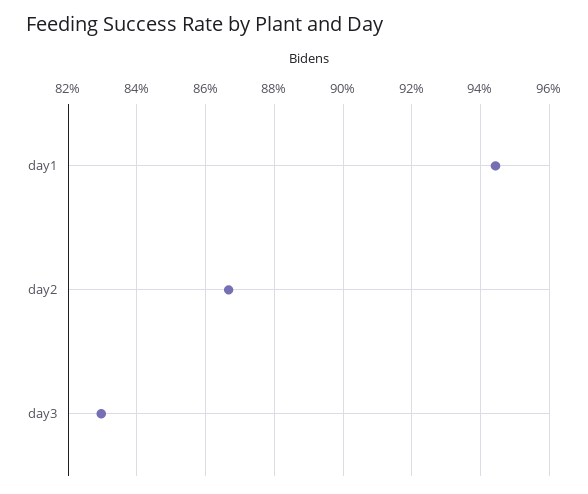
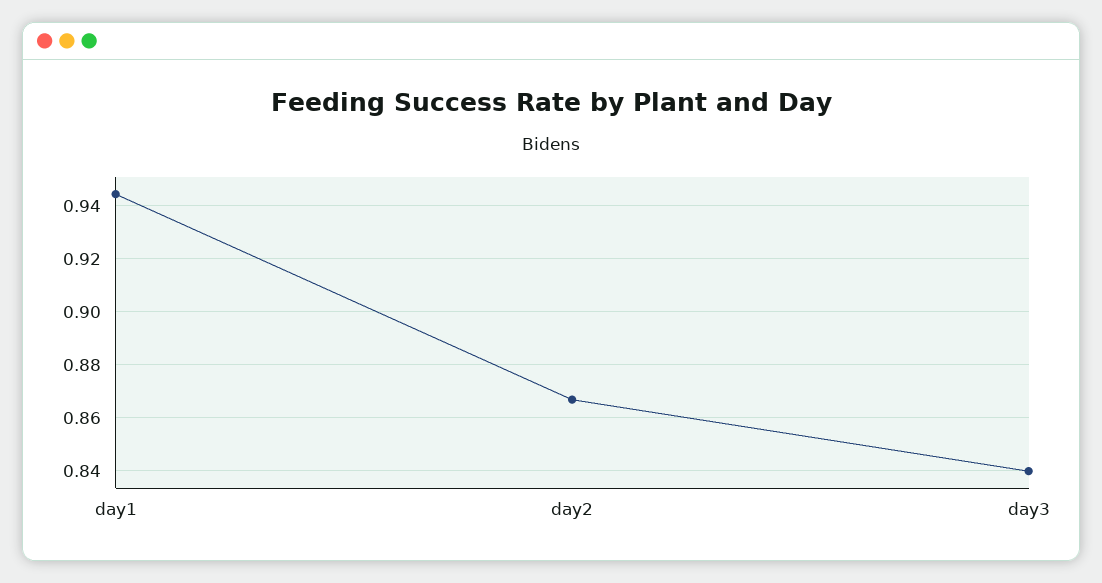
day3: 0.83 -> 0.84

